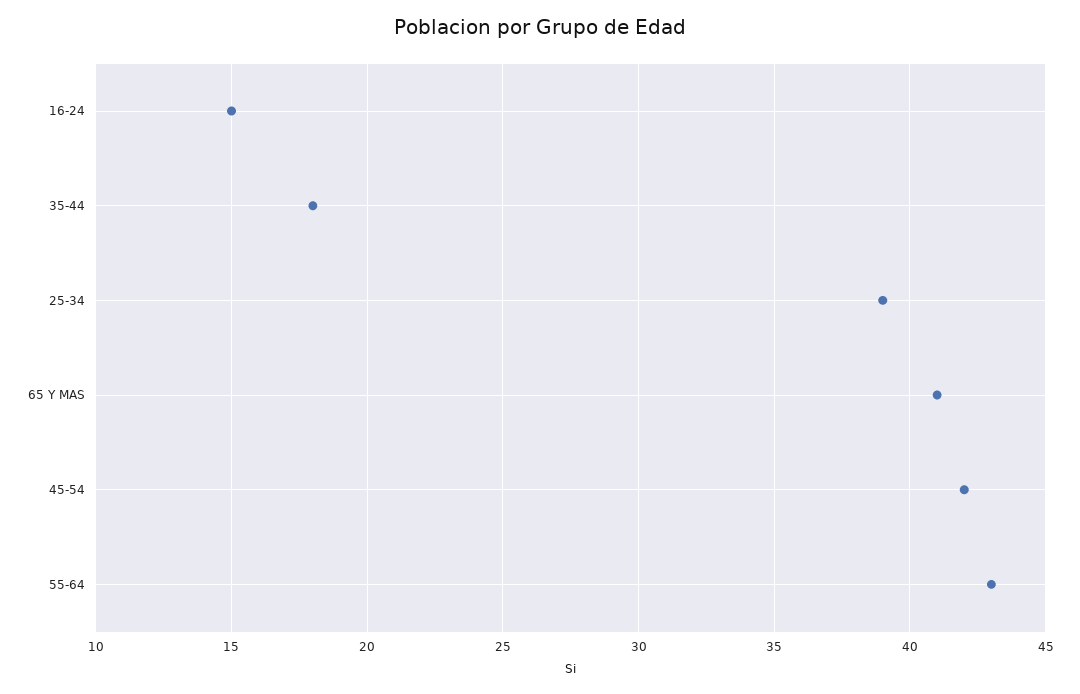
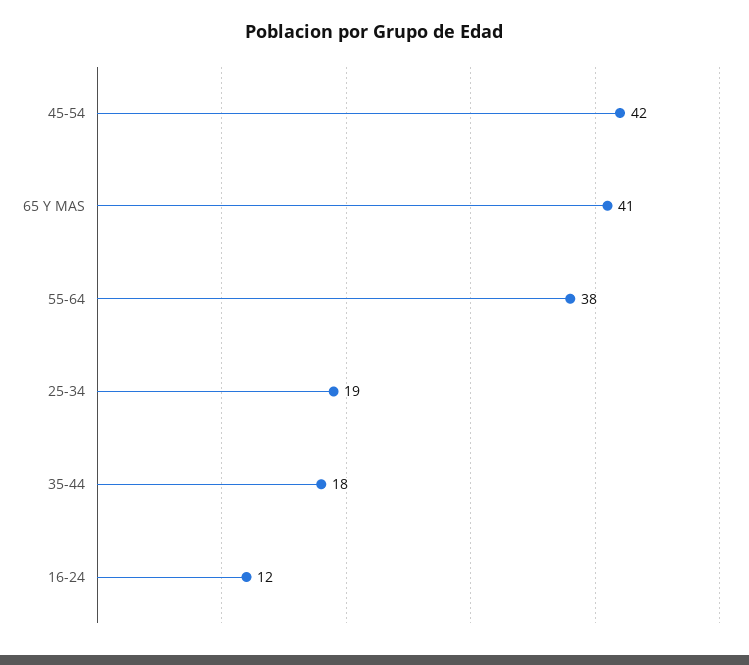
16-24: 15 -> 12
25-34: 39 -> 19
55-64: 43 -> 38

